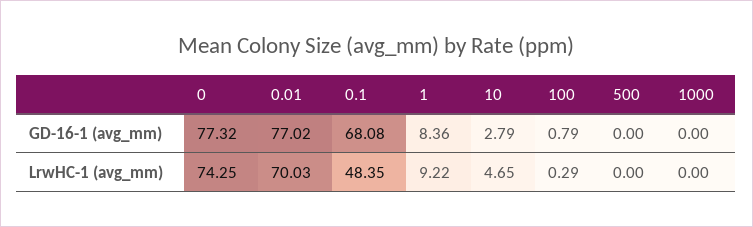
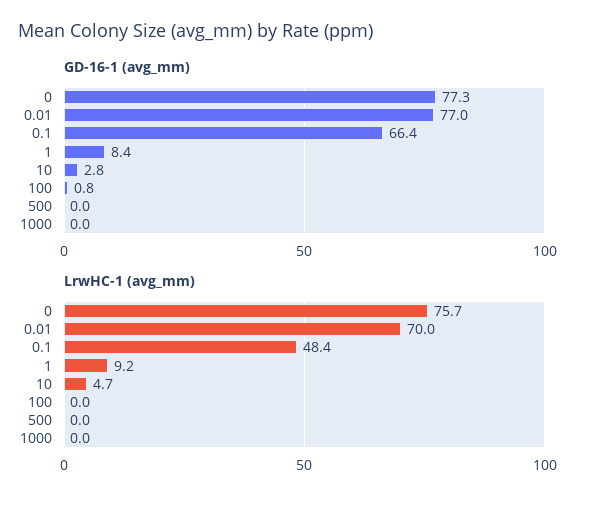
GD-16-1 (avg_mm), 0.1: 68.08 -> 66.4
LrwHC-1 (avg_mm), 0: 74.25 -> 75.7
LrwHC-1 (avg_mm), 100: 0.29 -> 0

